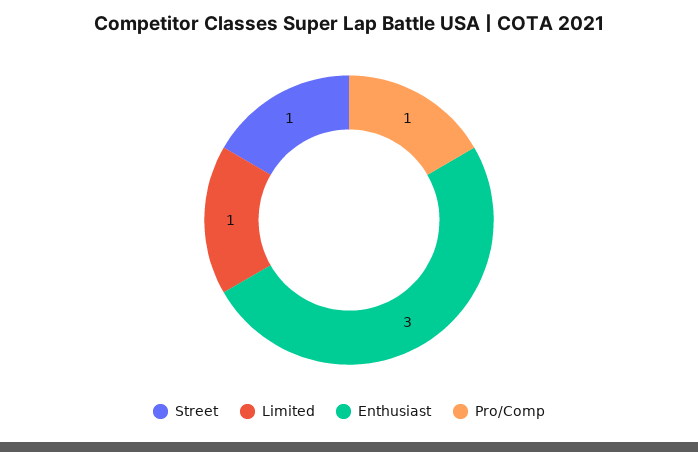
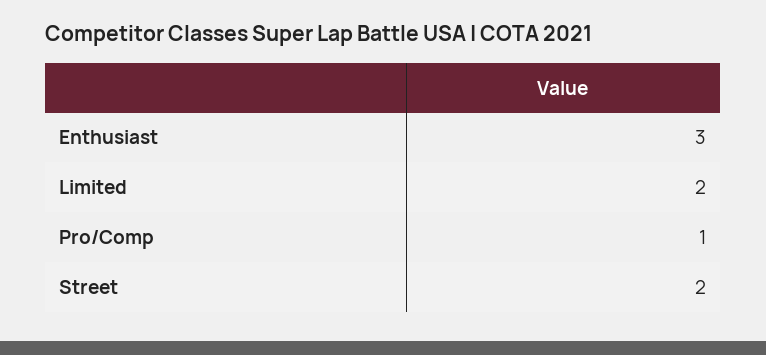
Street: 1 -> 2
Limited: 1 -> 2

